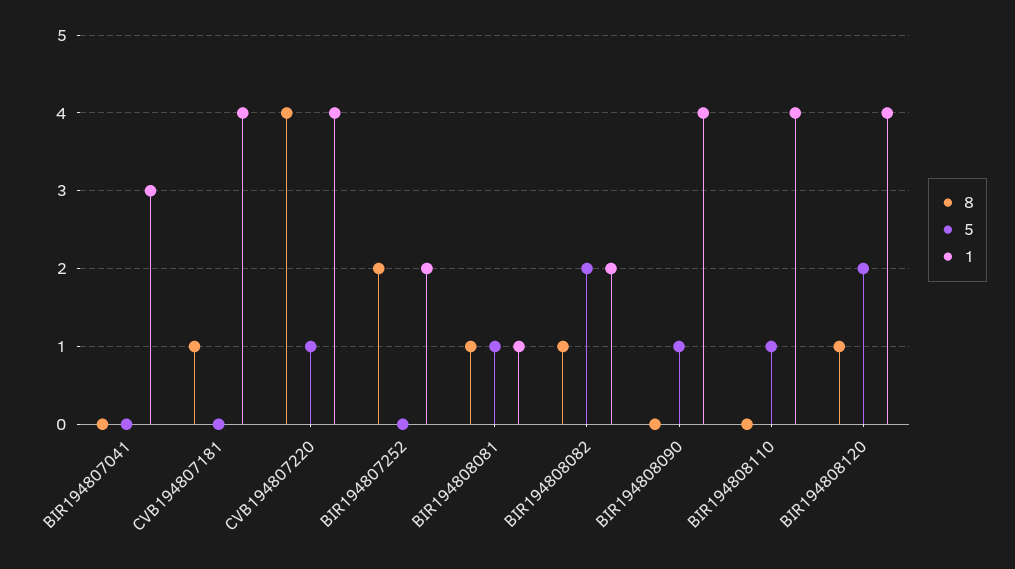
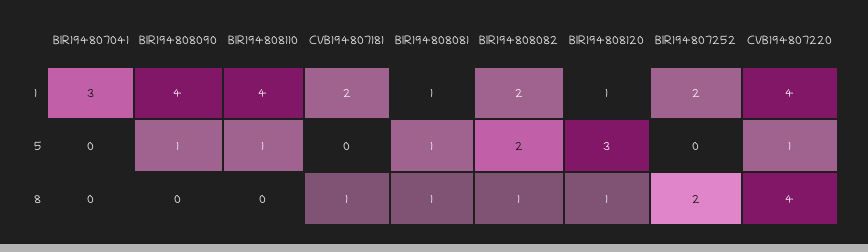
1, CVB194807181: 4 -> 2
5, BIR194808120: 2 -> 3
1, BIR194808120: 4 -> 1

